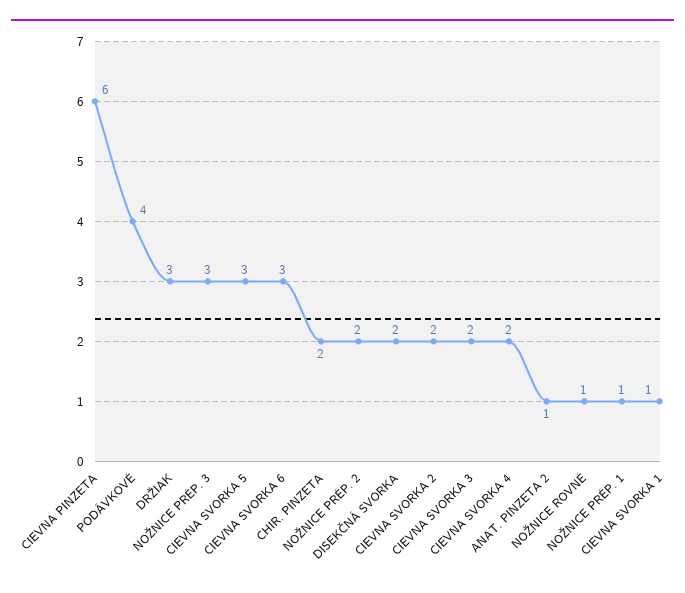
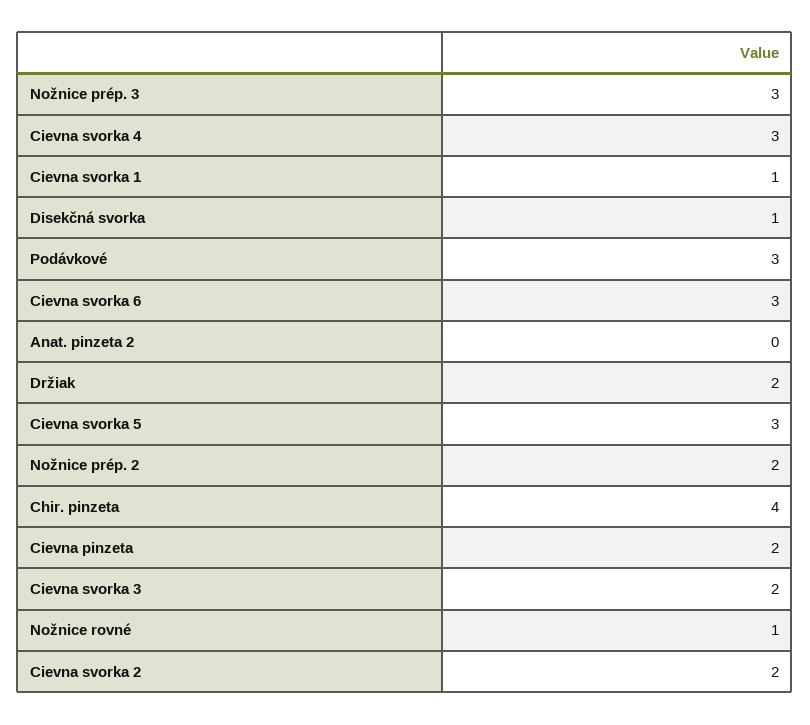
CIEVNA PINZETA: 6 -> 2
PODÁVKOVÉ: 4 -> 3
DRŽIAK: 3 -> 2
CHIR. PINZETA: 2 -> 4
DISEKČNÁ SVORKA: 2 -> 1
CIEVNA SVORKA 4: 2 -> 3
ANAT. PINZETA 2: 1 -> 0
NOŽNICE PRÉP. 1: 1 -> none

